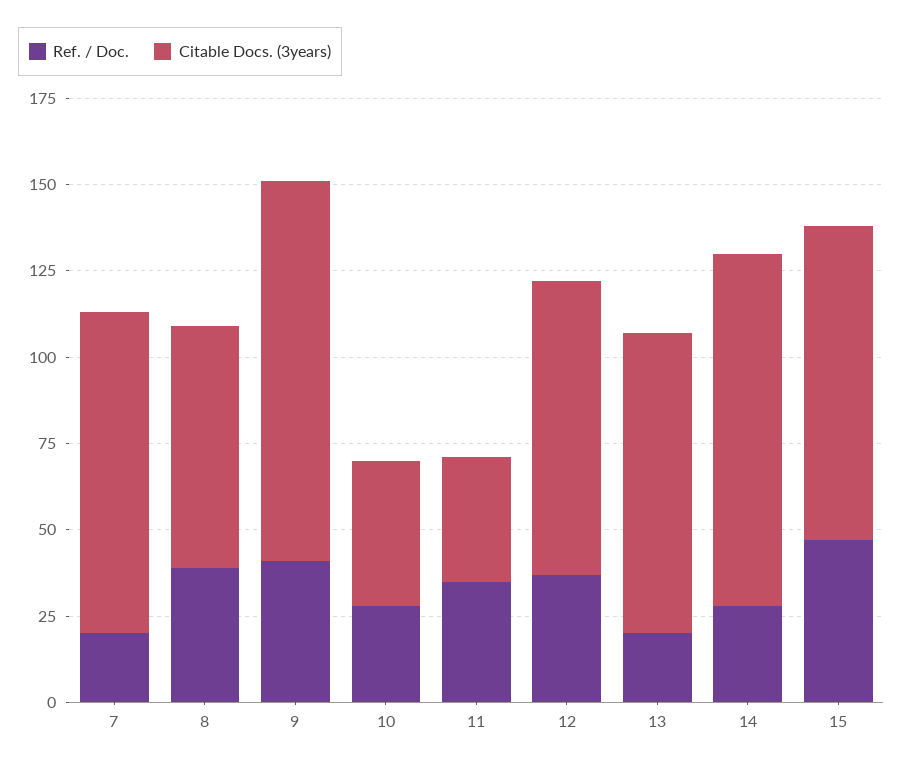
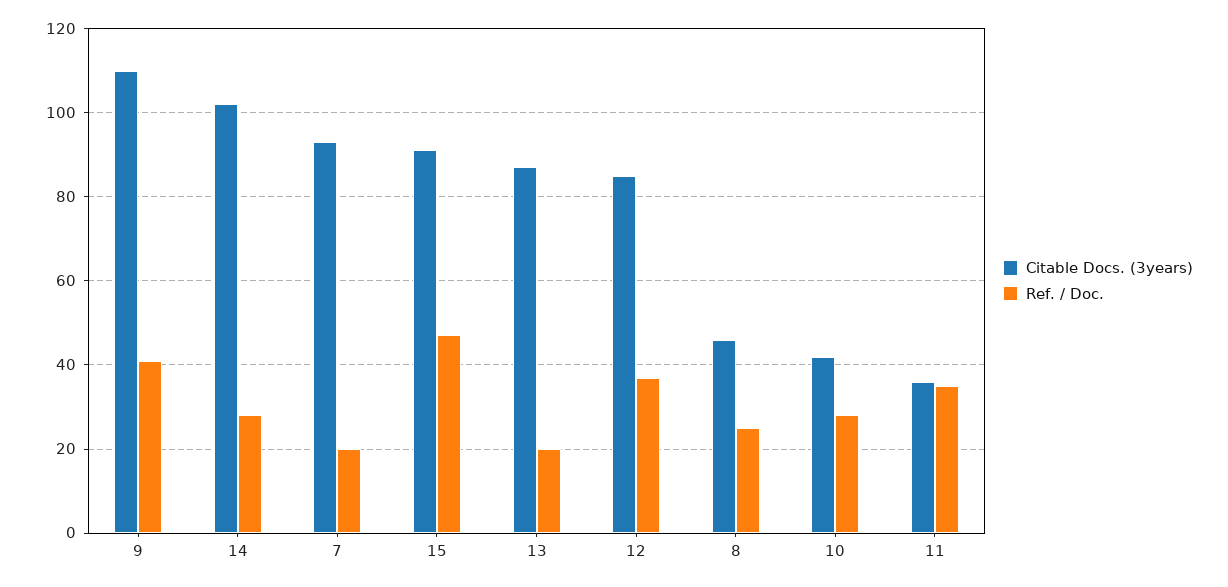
Ref. / Doc., 8: 40 -> 25
Citable Docs. (3years), 8: 70 -> 45

